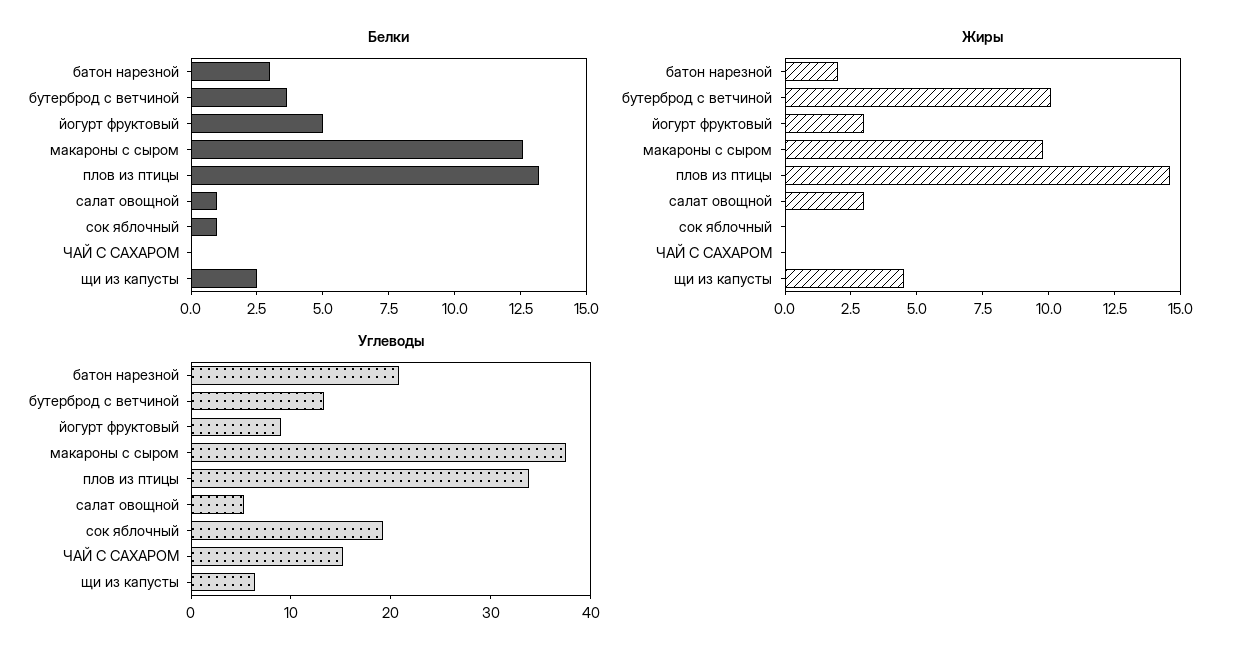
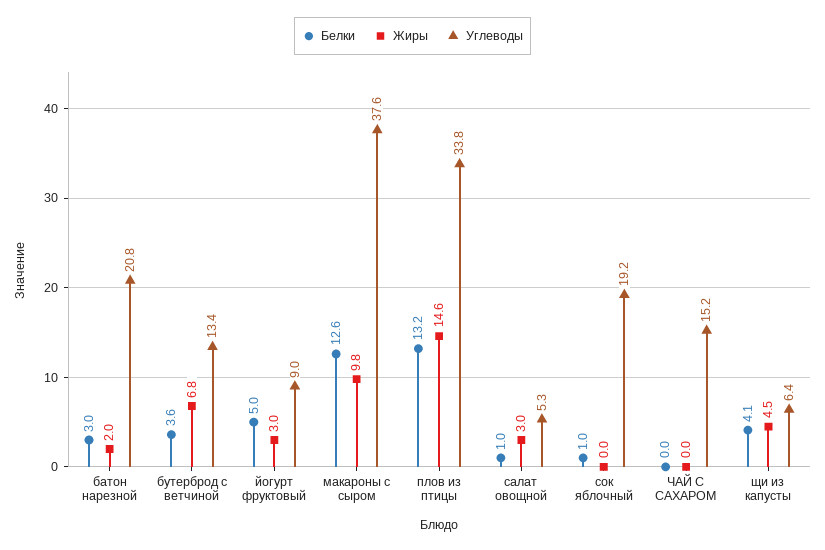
Белки, щи из капусты: 2.5 -> 4.1
Жиры, бутерброд с ветчиной: 10 -> 6.8

